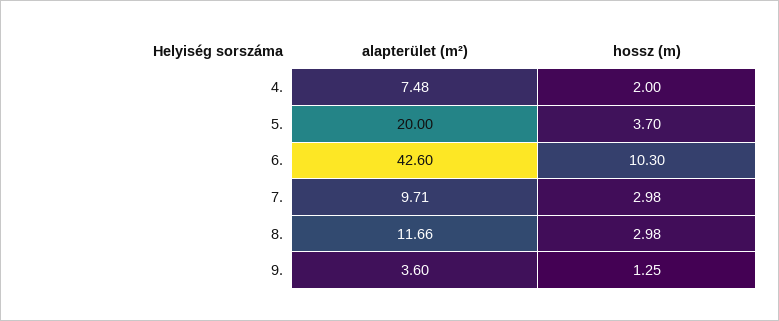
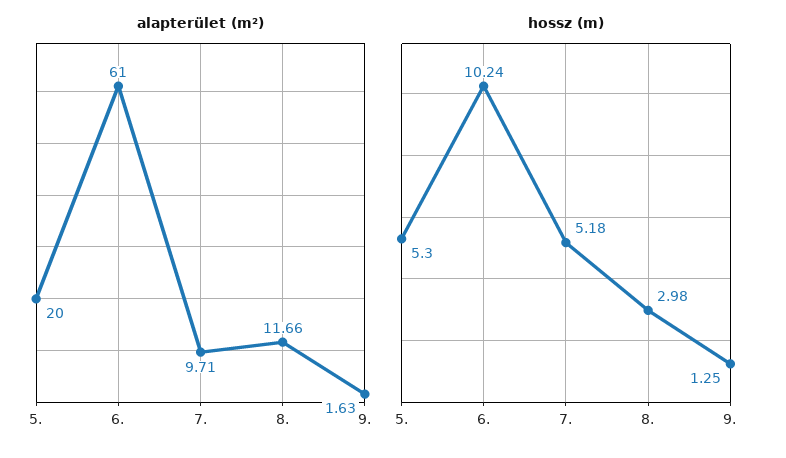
alapterület (m²), 4.: 7.48 -> none
hossz (m), 4.: 2 -> none
hossz (m), 5.: 3.7 -> 5.3
alapterület (m²), 6.: 42.6 -> 61
hossz (m), 6.: 10.3 -> 10.24
hossz (m), 7.: 2.98 -> 5.18
alapterület (m²), 9.: 3.6 -> 1.63

